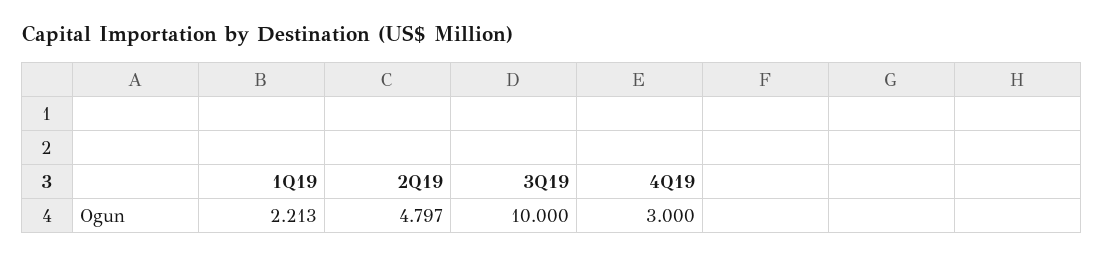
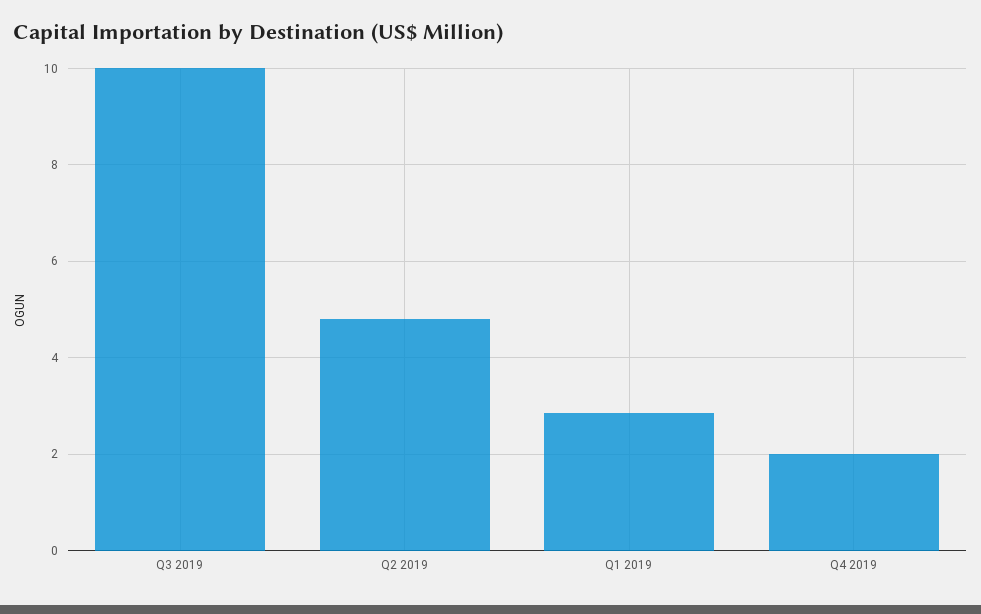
1Q19: 2.213 -> 2.8
4Q19: 3 -> 2

